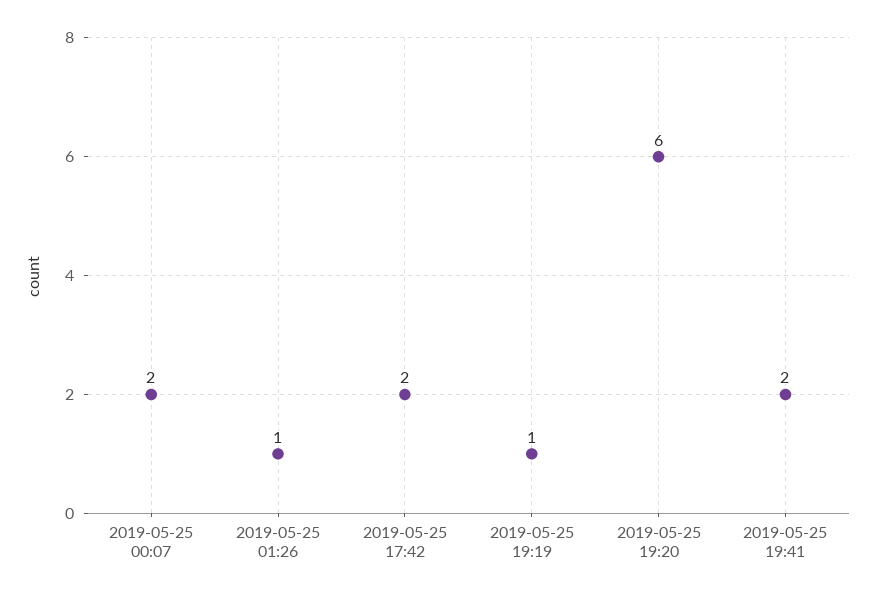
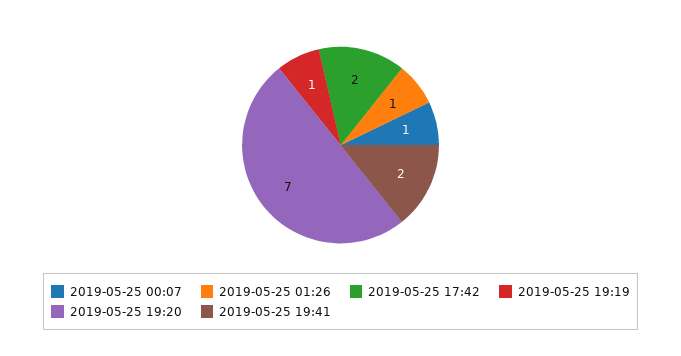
2019-05-25 00:07: 2 -> 1
2019-05-25 19:20: 6 -> 7

